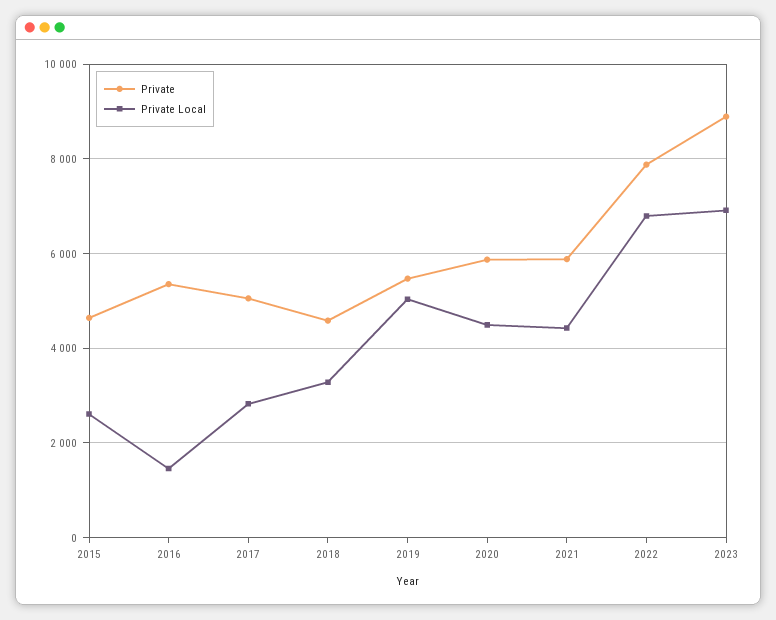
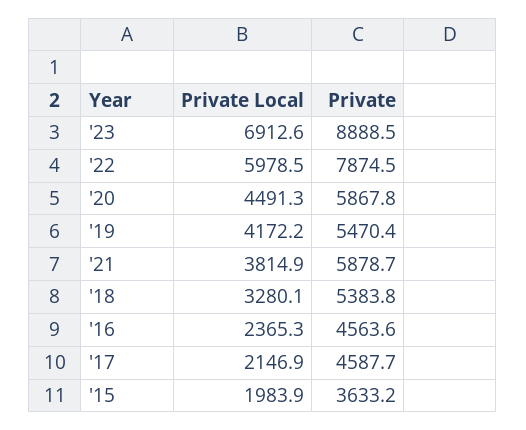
Private, 2015: 4600 -> 3633.2
Private Local, 2015: 2600 -> 1983.9
Private, 2016: 5400 -> 4563.6
Private Local, 2016: 1400 -> 2365.3
Private, 2017: 5000 -> 4587.7
Private Local, 2017: 2800 -> 2146.9
Private, 2018: 4600 -> 5383.8
Private Local, 2019: 5000 -> 4172.2
Private Local, 2021: 4400 -> 3814.9
Private Local, 2022: 6800 -> 5978.5

